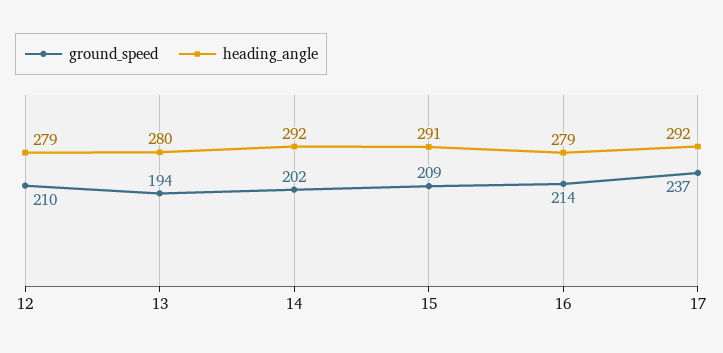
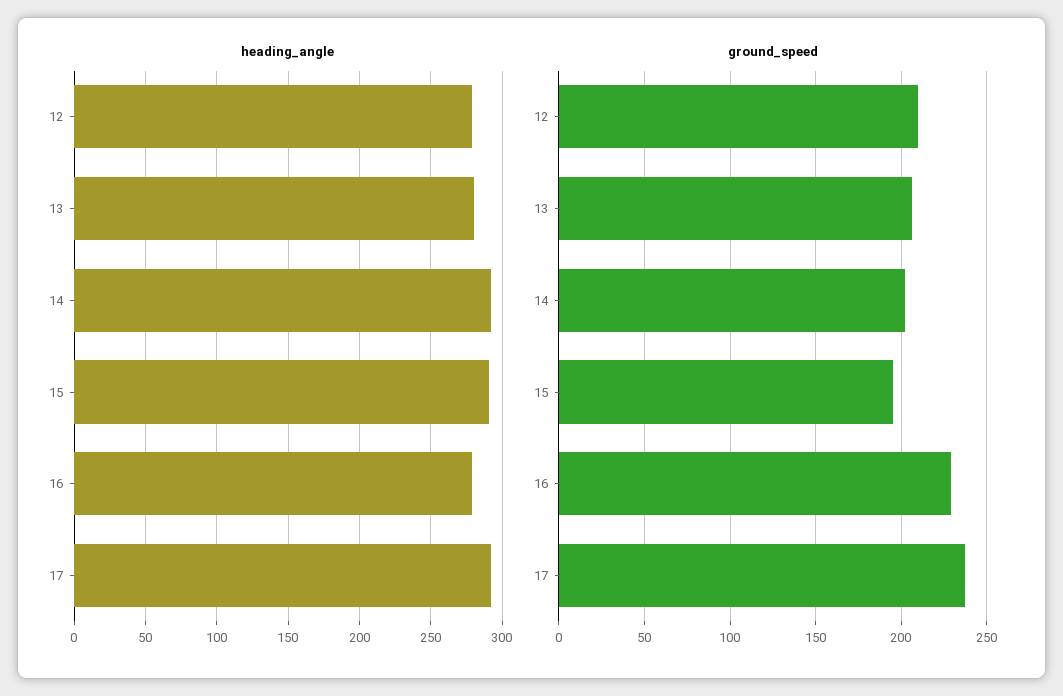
ground_speed, 13: 194 -> 205
ground_speed, 15: 209 -> 195
ground_speed, 16: 214 -> 230

